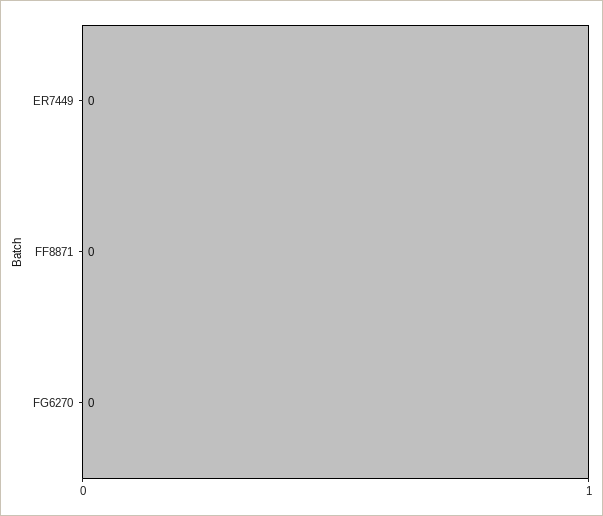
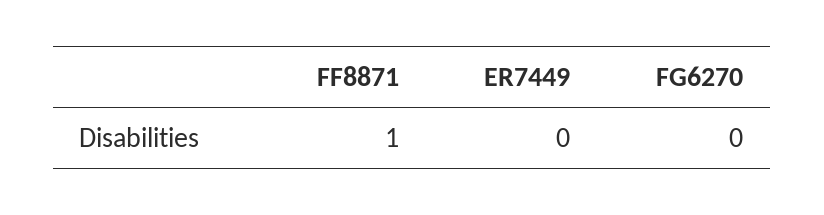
FF8871: 0 -> 1

